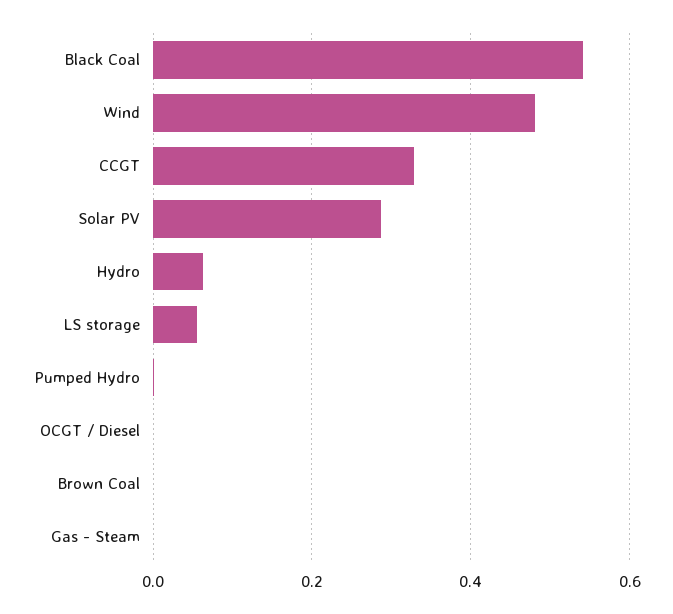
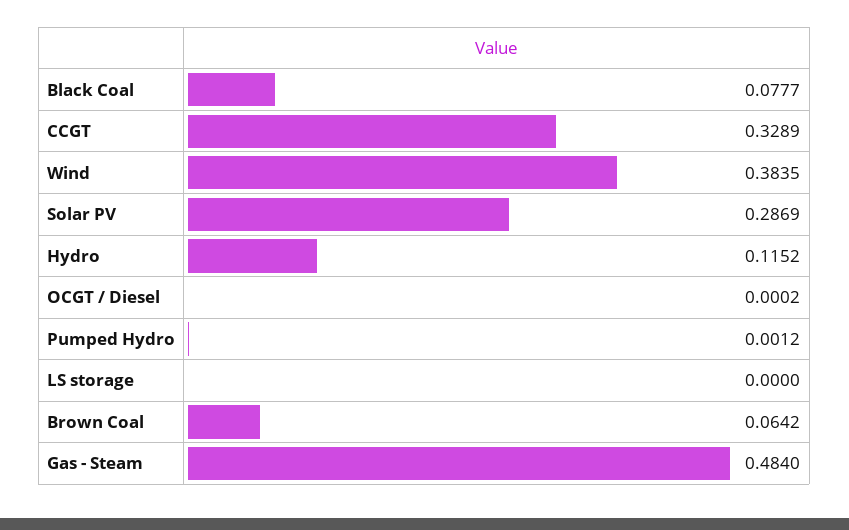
Black Coal: 0.54 -> 0.0777
Wind: 0.48 -> 0.3835
Hydro: 0.06 -> 0.1152
LS storage: 0.06 -> 0
Brown Coal: 0 -> 0.0642
Gas - Steam: 0 -> 0.484

